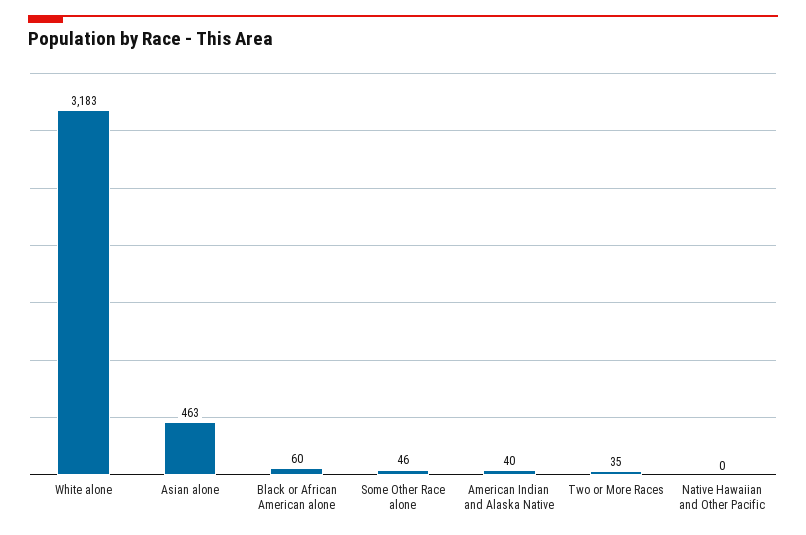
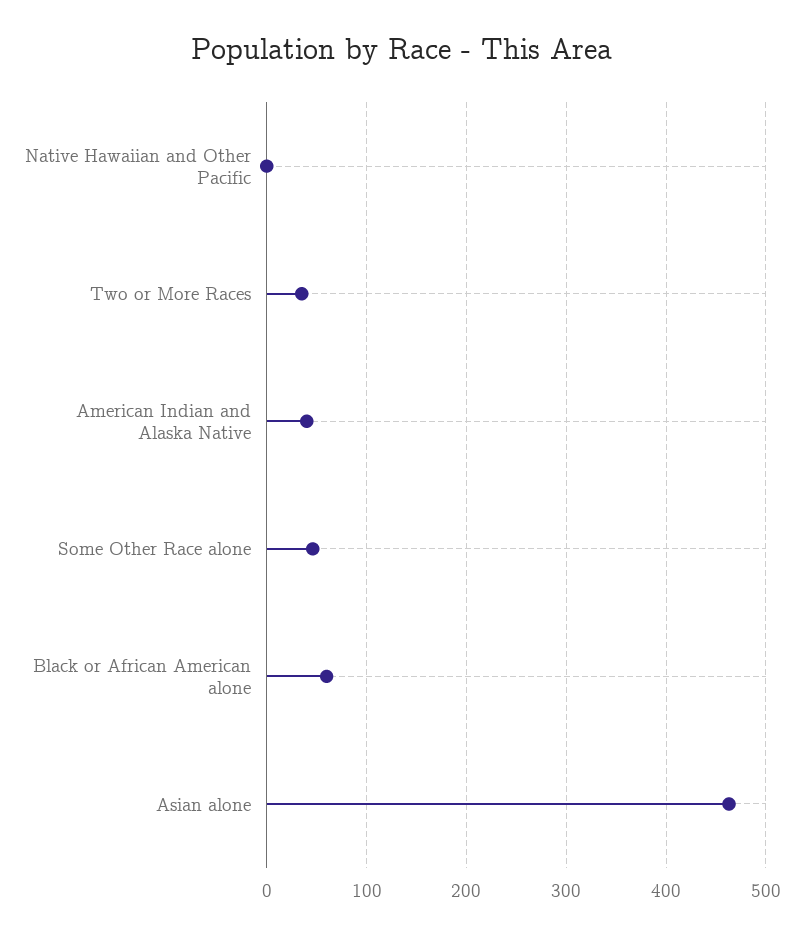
White alone: 3183 -> none

